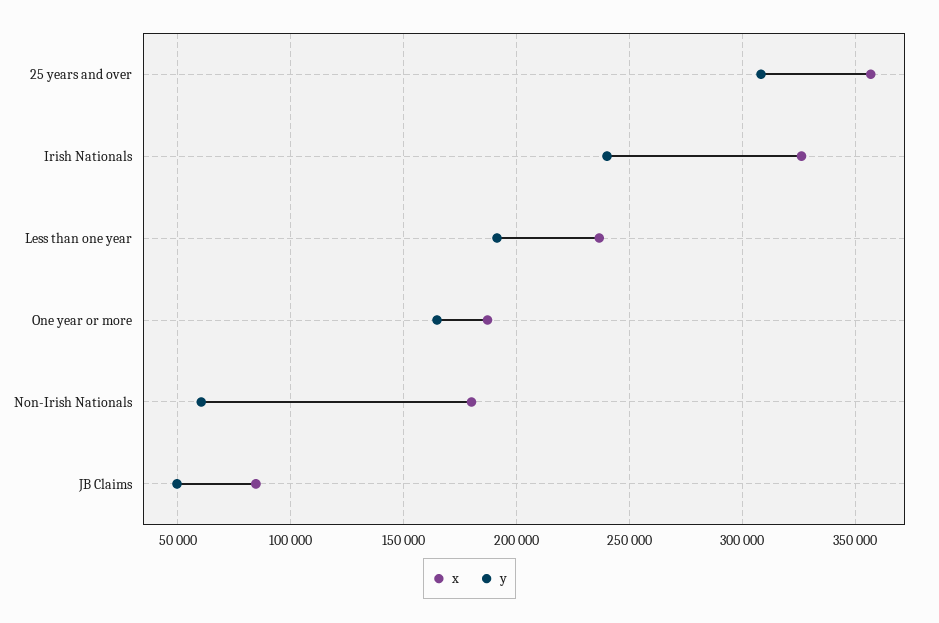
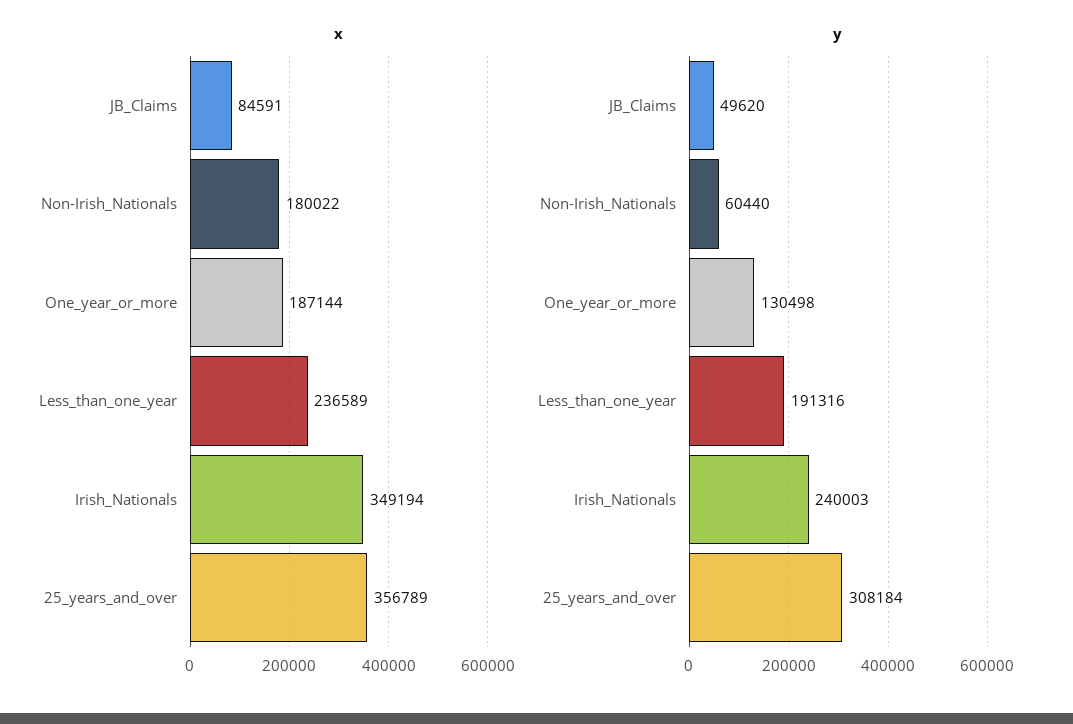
x, Irish Nationals: 325000 -> 349194
y, One year or more: 165000 -> 130498

